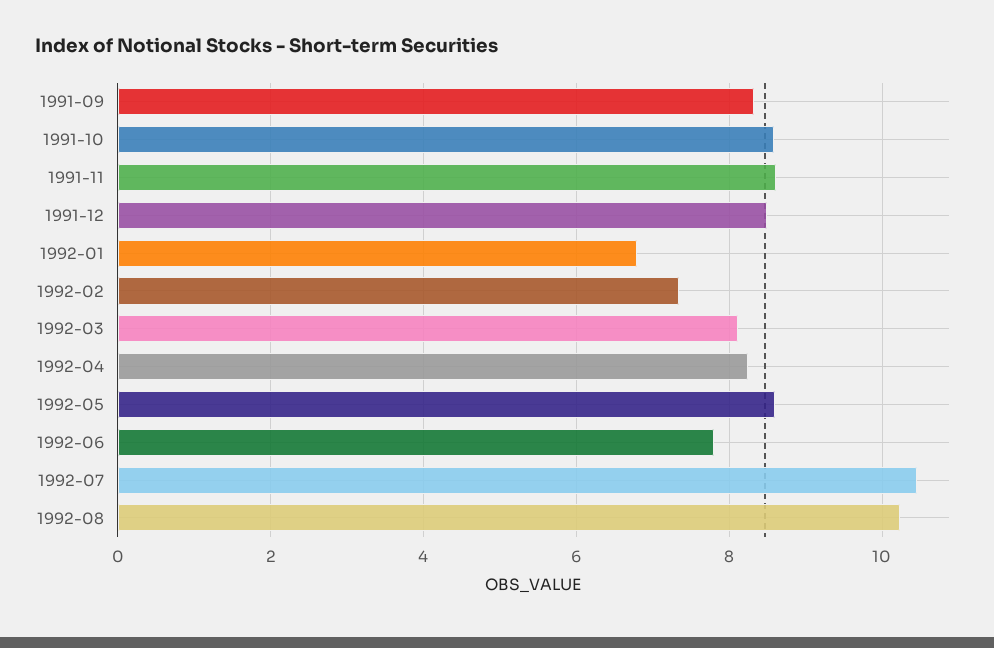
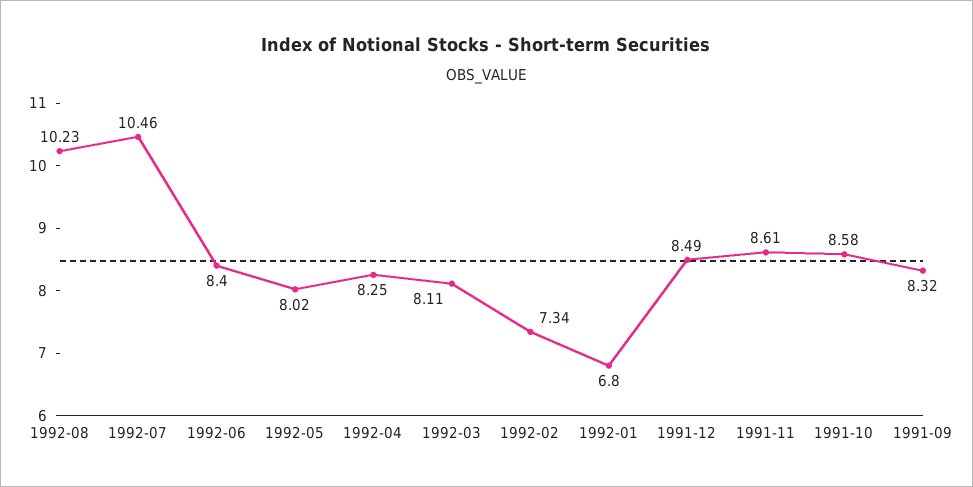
1992-05: 8.6 -> 8.02
1992-06: 7.8 -> 8.4

